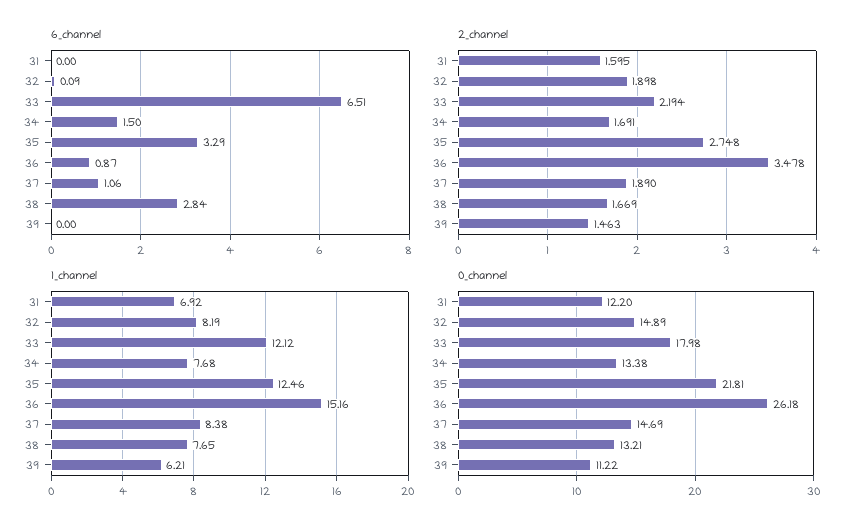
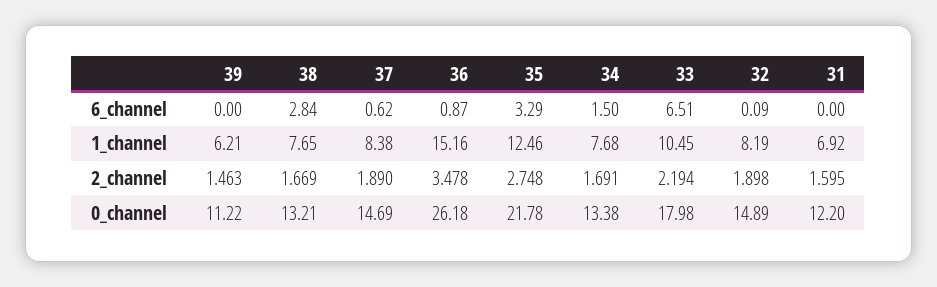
6_channel, 37: 1.06 -> 0.62
1_channel, 33: 12.12 -> 10.45
0_channel, 35: 21.81 -> 21.78

